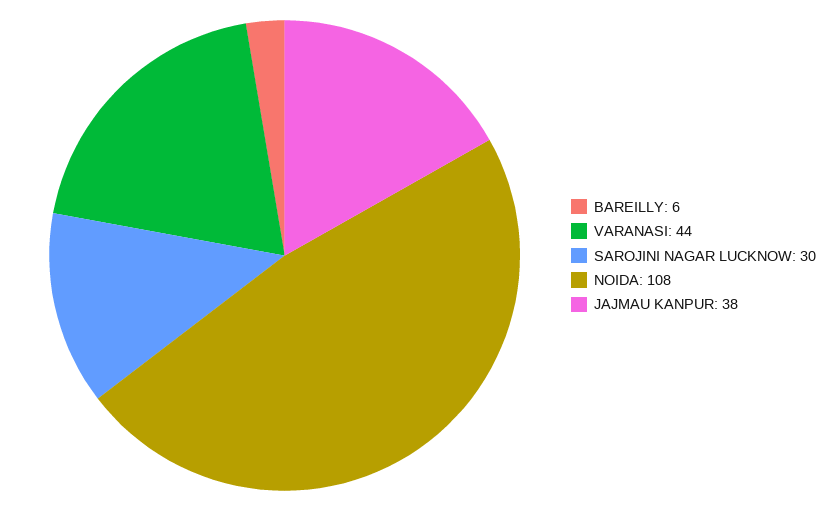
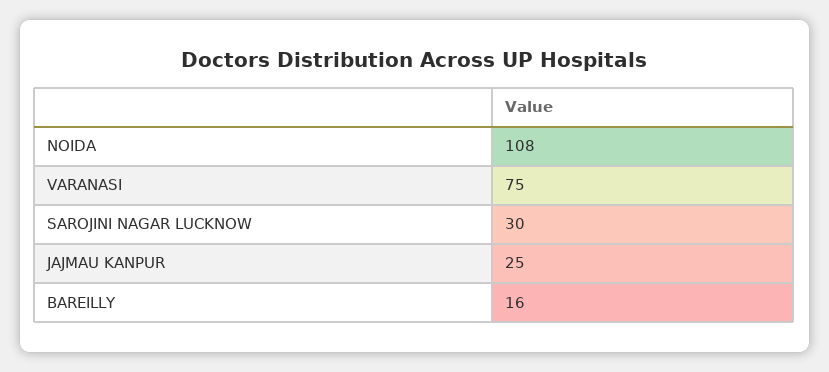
BAREILLY: 6 -> 16
VARANASI: 44 -> 75
JAJMAU KANPUR: 38 -> 25

